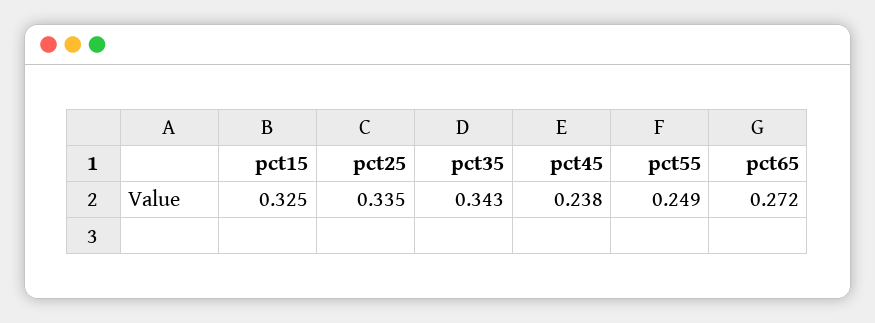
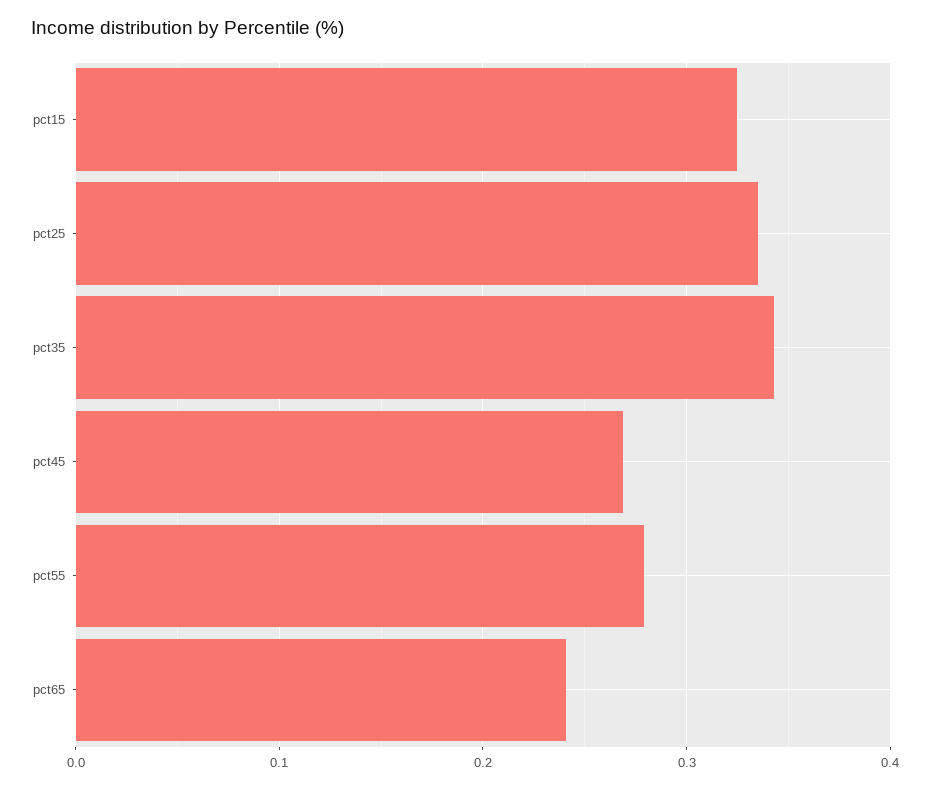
pct45: 0.238 -> 0.27
pct55: 0.249 -> 0.28
pct65: 0.272 -> 0.24

